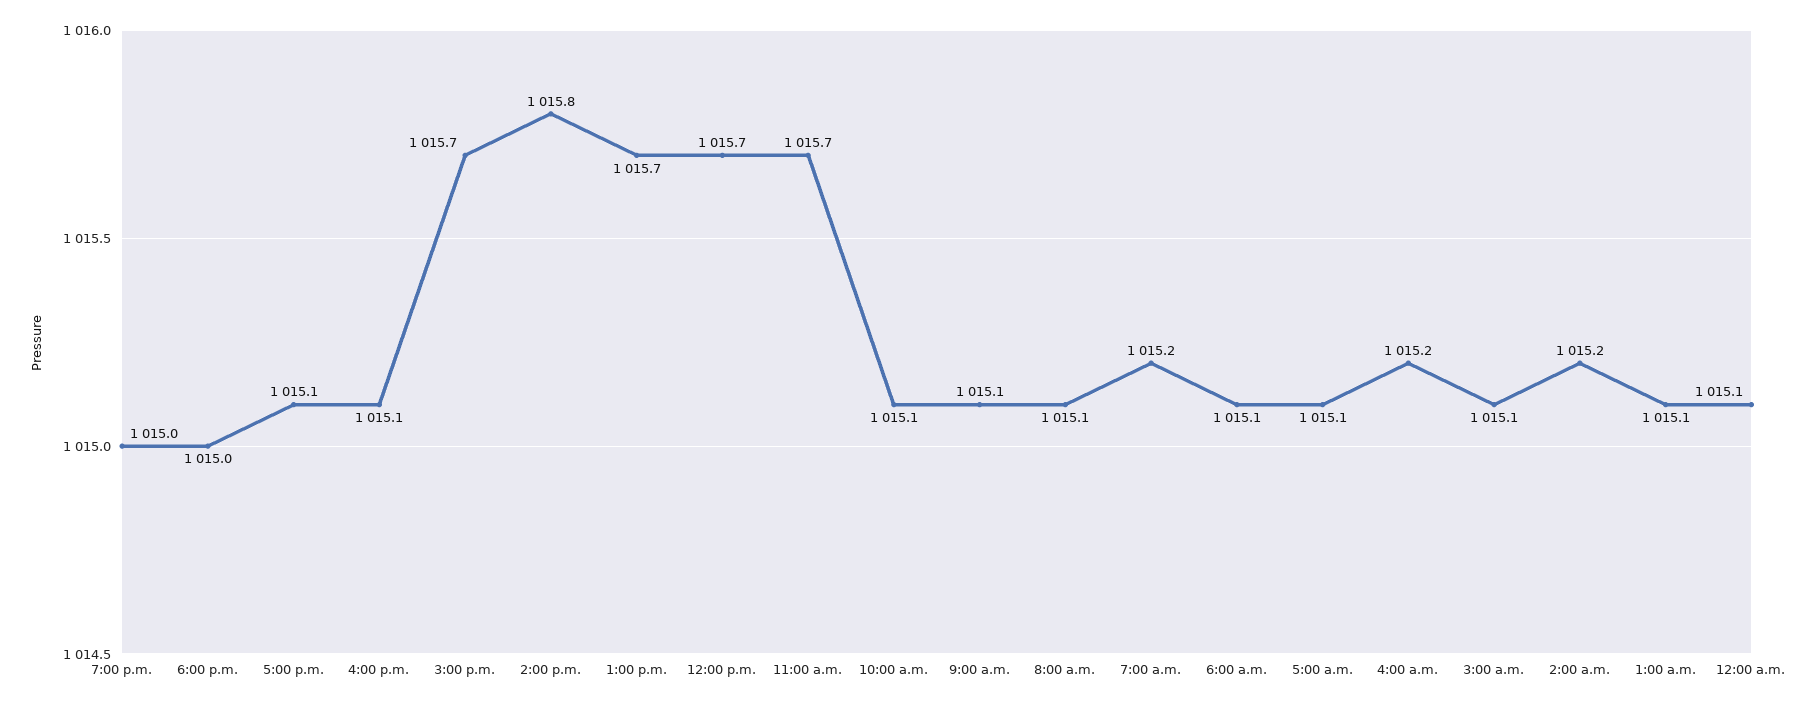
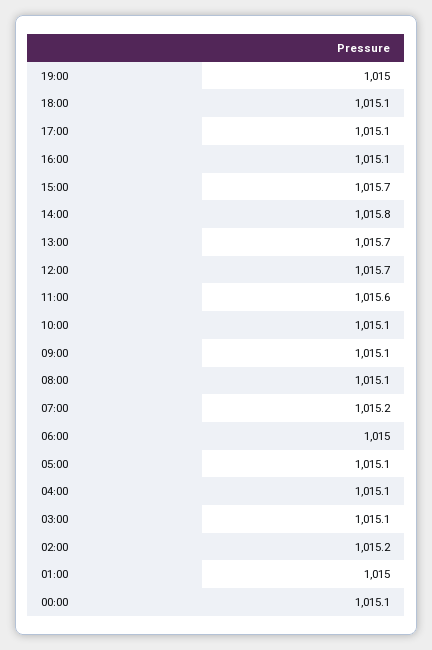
6:00 p.m.: 1015 -> 1015.1
11:00 a.m.: 1015.7 -> 1015.6
6:00 a.m.: 1015.1 -> 1015
4:00 a.m.: 1015.2 -> 1015.1
1:00 a.m.: 1015.1 -> 1015

